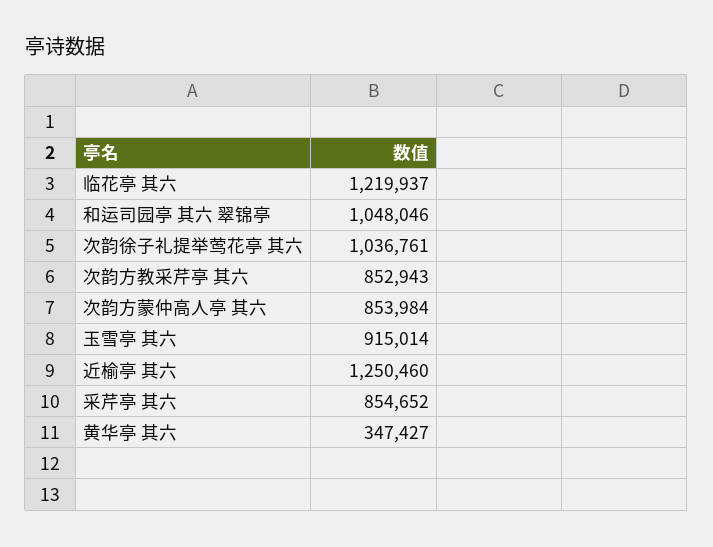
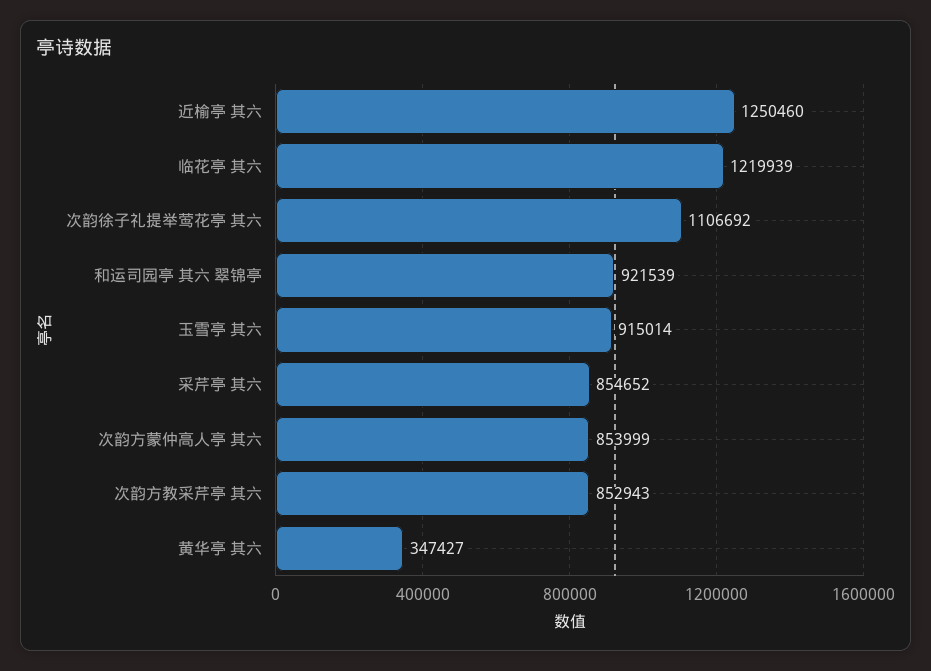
临花亭 其六: 1219937 -> 1219939
和运司园亭 其六 翠锦亭: 1048046 -> 921539
次韵徐子礼提举莺花亭 其六: 1036761 -> 1106692
次韵方蒙仲高人亭 其六: 853984 -> 853999

